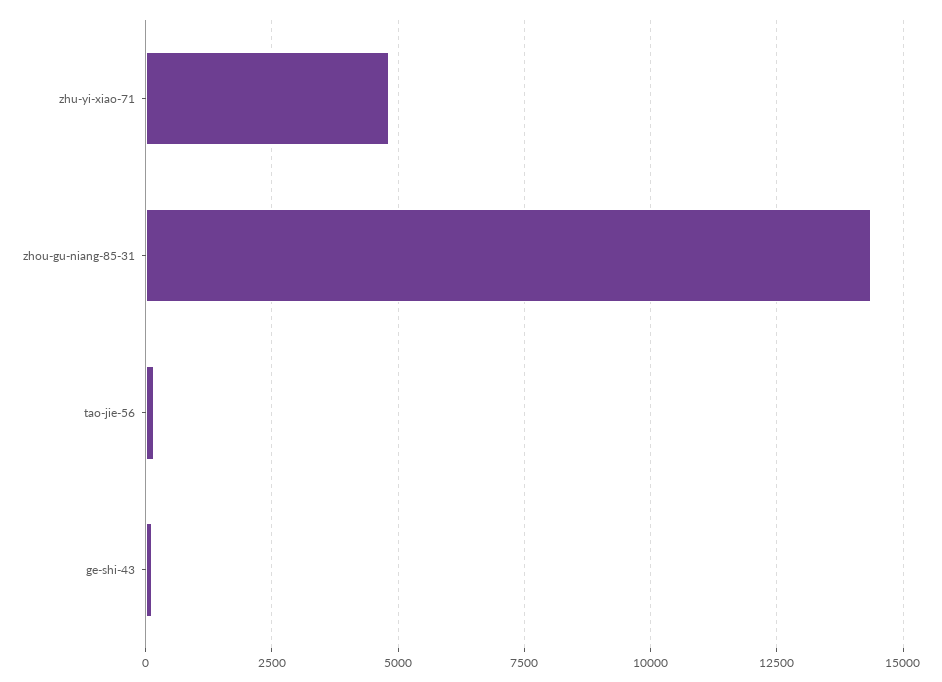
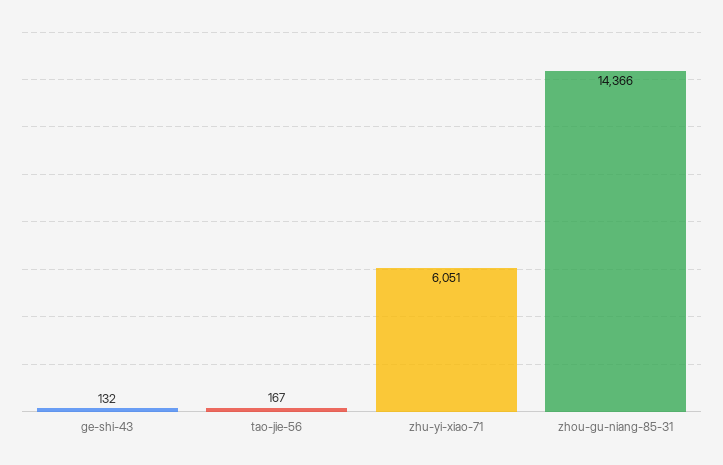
zhu-yi-xiao-71: 4750 -> 6051

